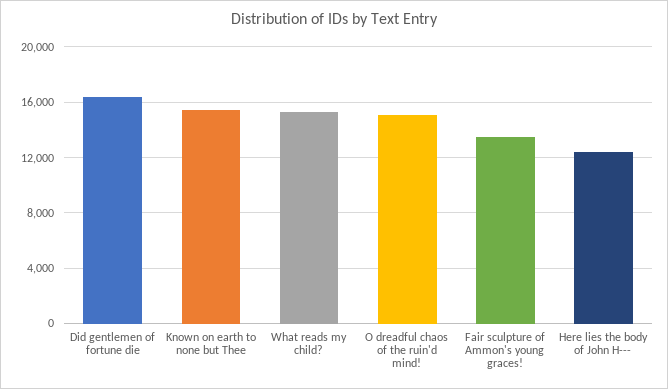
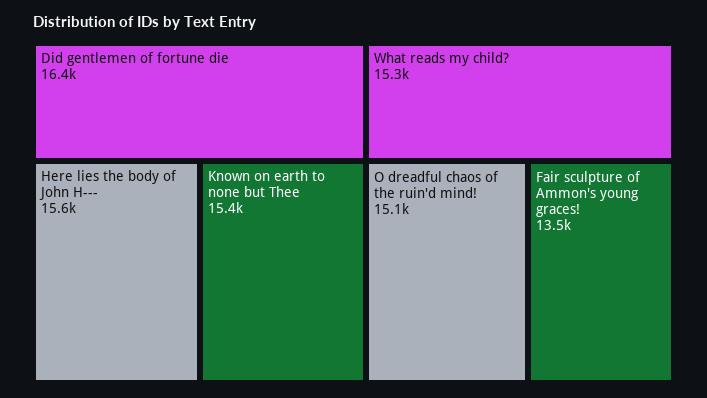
Here lies the body of John H---: 12500 -> 15600

